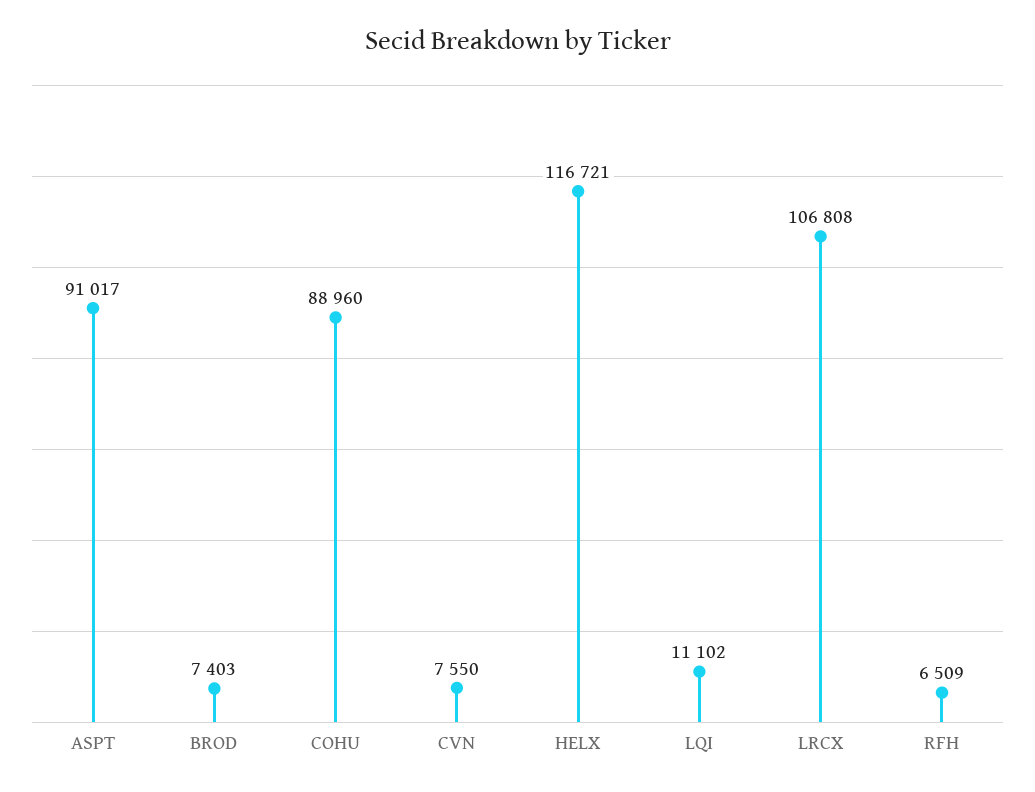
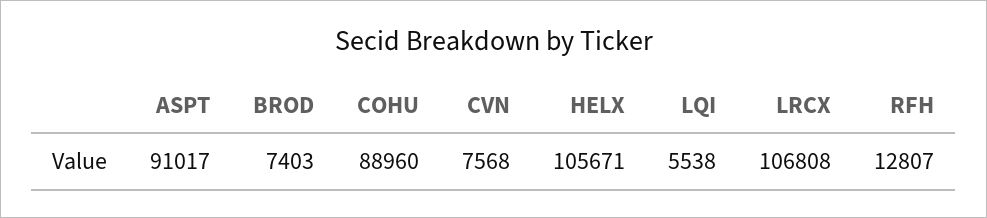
CVN: 7550 -> 7568
HELX: 116721 -> 105671
LQI: 11102 -> 5538
RFH: 6509 -> 12807

